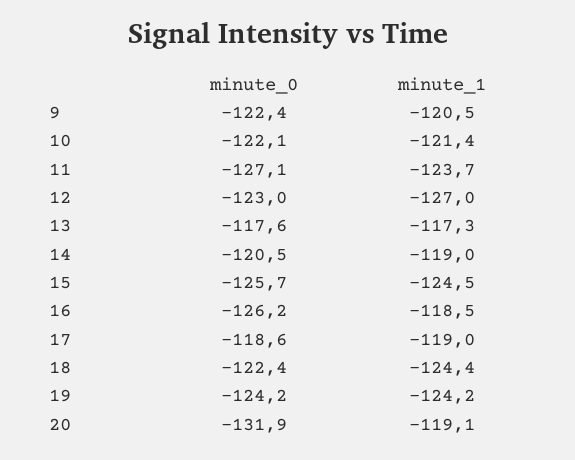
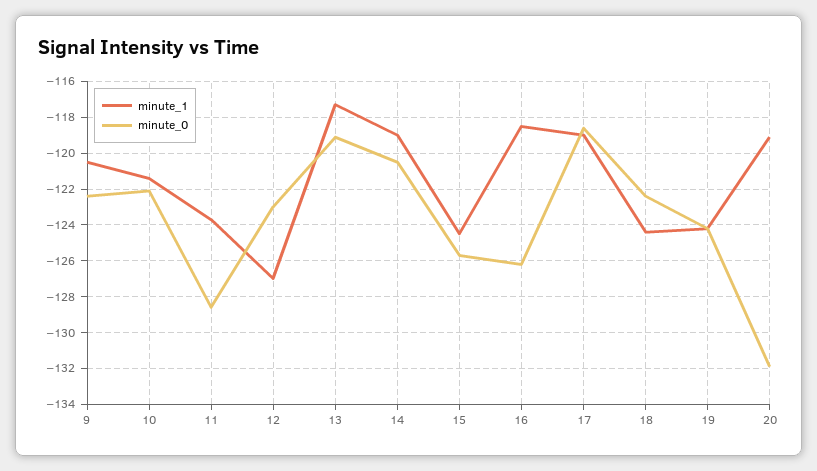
minute_0, 11: -127.1 -> -128.5
minute_0, 13: -117.6 -> -119

